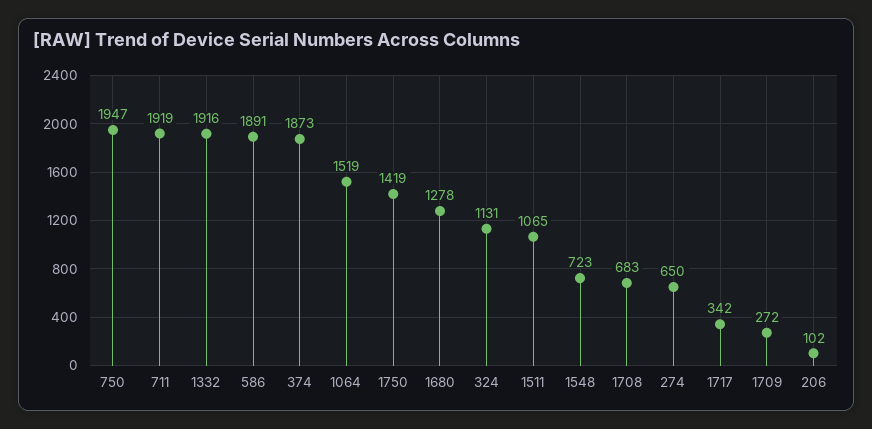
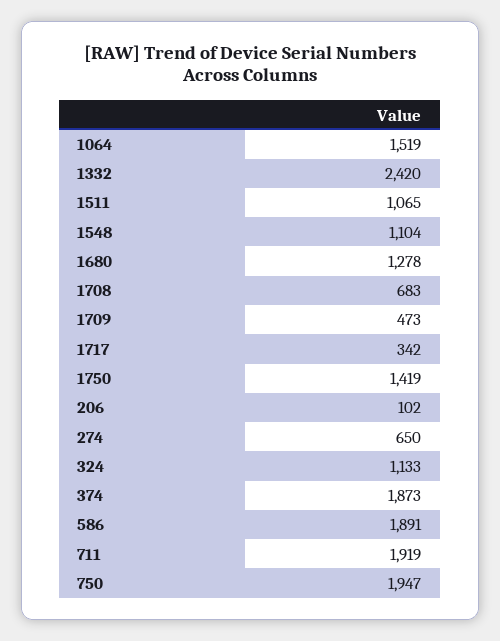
1332: 1916 -> 2420
324: 1131 -> 1133
1548: 723 -> 1104
1709: 272 -> 473

